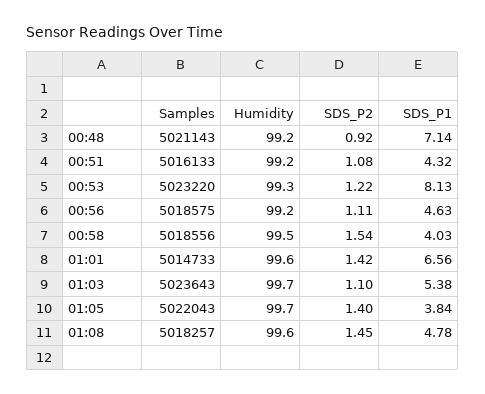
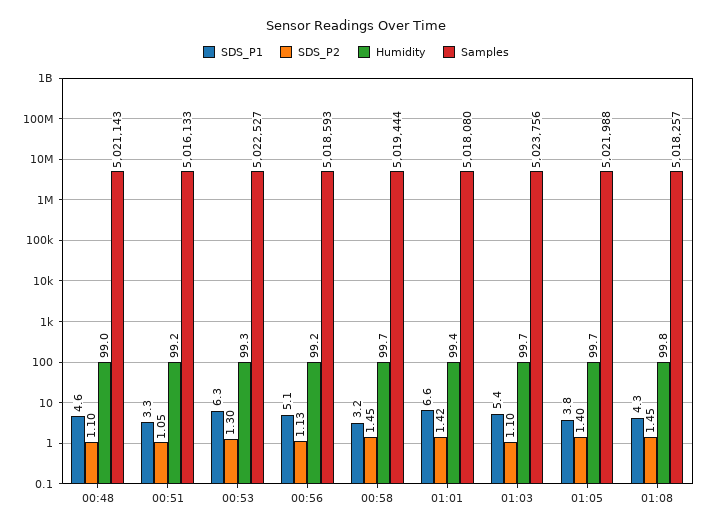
Humidity, 00:48: 99.2 -> 99
SDS_P2, 00:48: 0.92 -> 1.1
SDS_P1, 00:48: 7.14 -> 4.6
SDS_P2, 00:51: 1.08 -> 1.05
SDS_P1, 00:51: 4.32 -> 3.3
Samples, 00:53: 5023220 -> 5022527
SDS_P2, 00:53: 1.22 -> 1.3
SDS_P1, 00:53: 8.13 -> 6.3
Samples, 00:56: 5018575 -> 5018593
SDS_P2, 00:56: 1.11 -> 1.13
SDS_P1, 00:56: 4.63 -> 5.1
Samples, 00:58: 5018556 -> 5019444
Humidity, 00:58: 99.5 -> 99.7
SDS_P2, 00:58: 1.54 -> 1.45
SDS_P1, 00:58: 4.03 -> 3.2
Samples, 01:01: 5014733 -> 5018080
Humidity, 01:01: 99.6 -> 99.4
Samples, 01:03: 5023643 -> 5023756
Samples, 01:05: 5022043 -> 5021988
Humidity, 01:08: 99.6 -> 99.8
SDS_P1, 01:08: 4.78 -> 4.3

